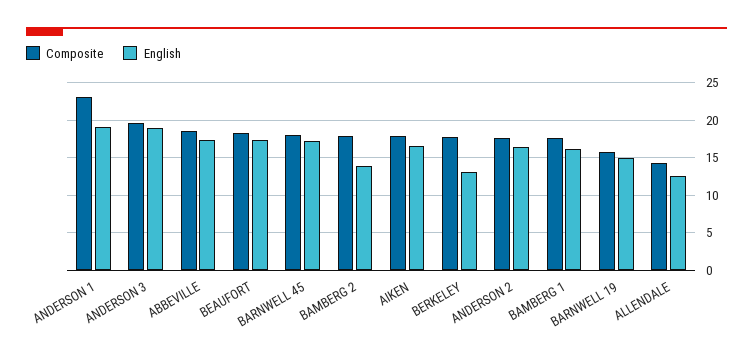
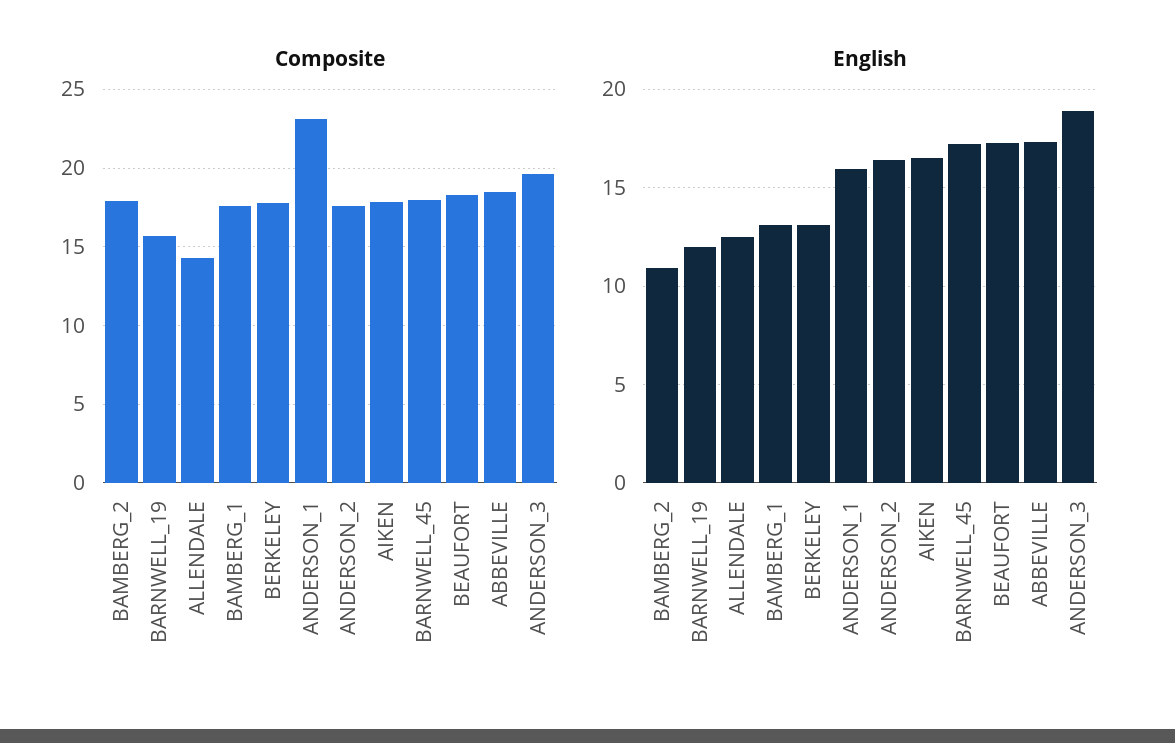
English, ANDERSON 1: 19 -> 16
English, BAMBERG 2: 14 -> 11
English, BAMBERG 1: 16 -> 13
English, BARNWELL 19: 15 -> 12

